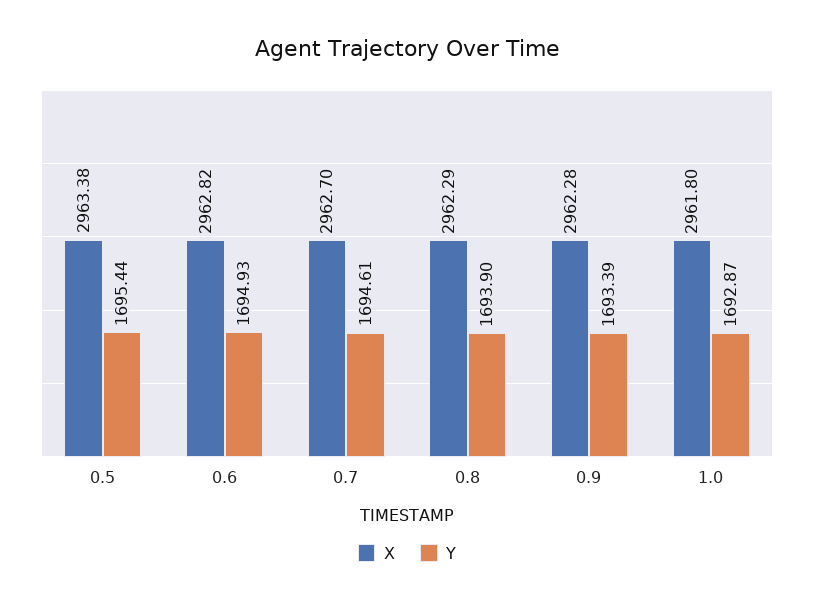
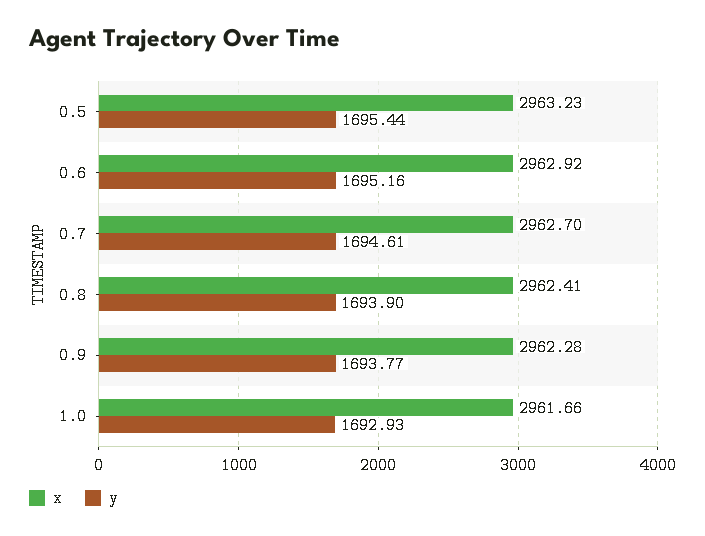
X, 0.5: 2963.38 -> 2963.23
X, 0.6: 2962.82 -> 2962.92
Y, 0.6: 1694.93 -> 1695.16
X, 0.8: 2962.29 -> 2962.41
Y, 0.9: 1693.39 -> 1693.77
X, 1.0: 2961.8 -> 2961.66
Y, 1.0: 1692.87 -> 1692.93

